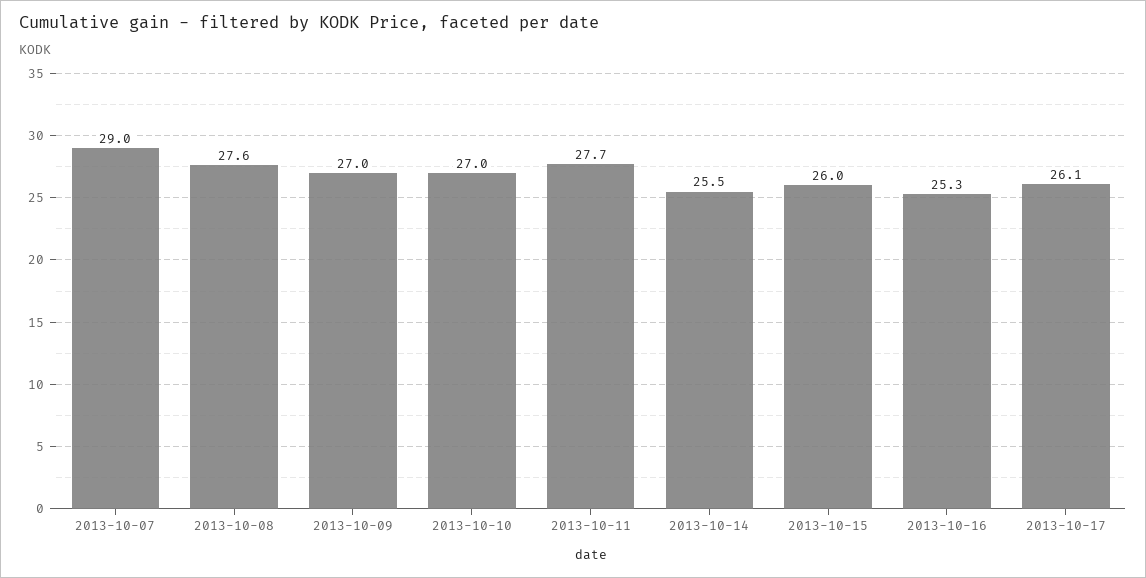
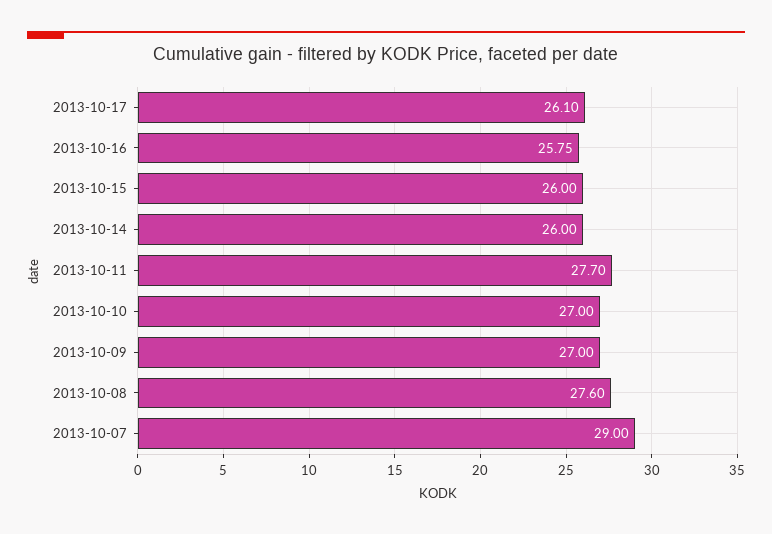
2013-10-14: 25.5 -> 26
2013-10-16: 25.3 -> 25.75

